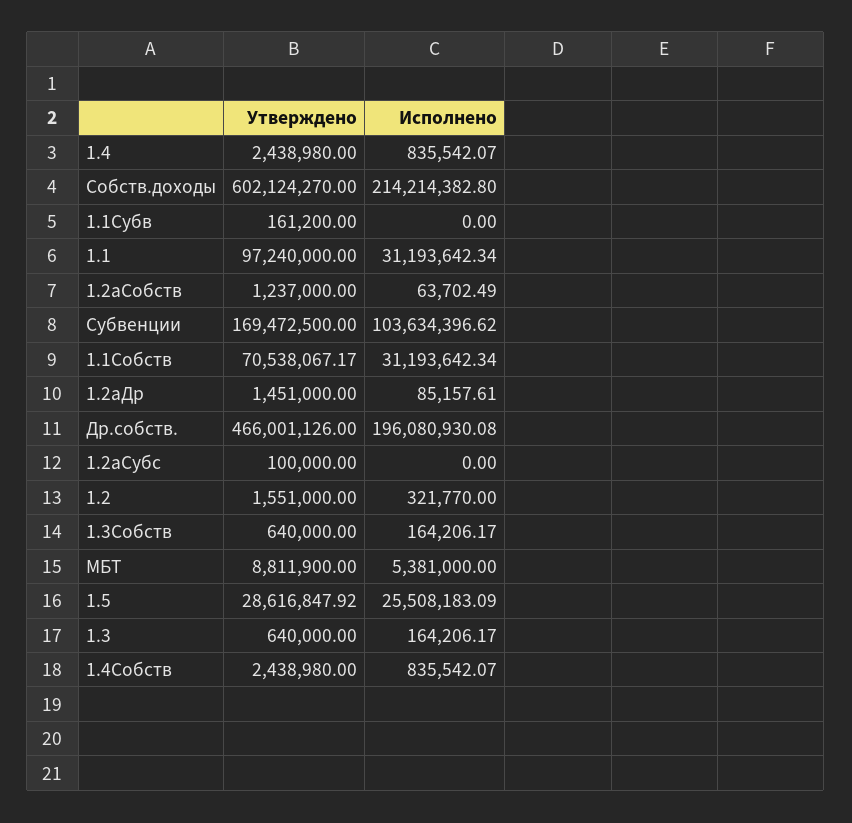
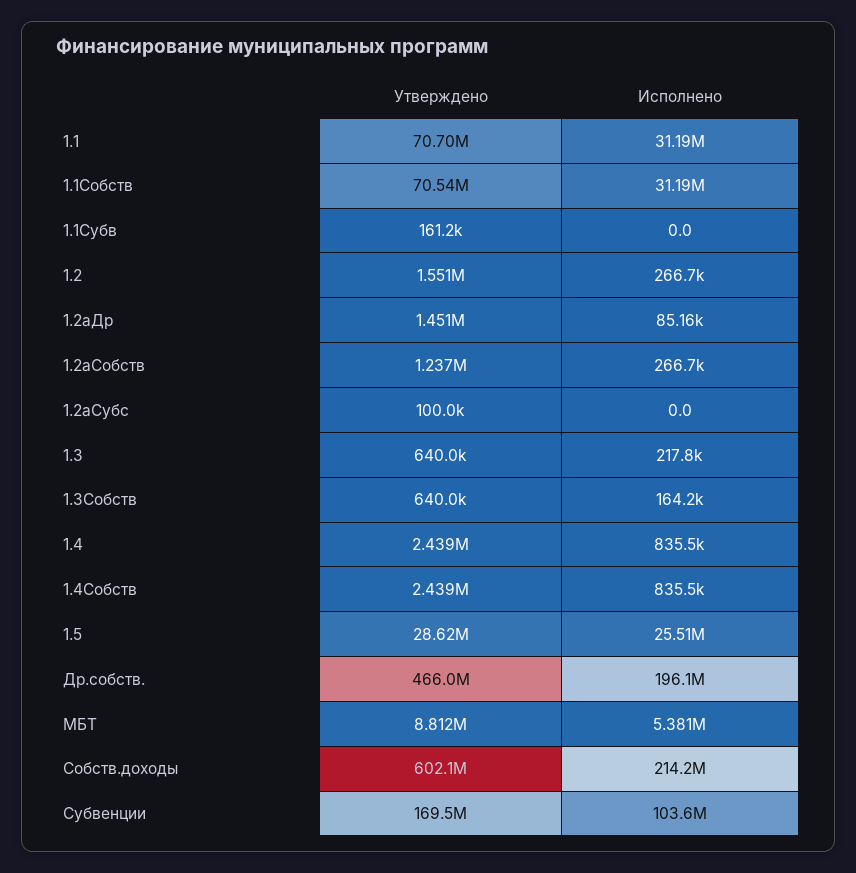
Утверждено, 1.1: 97240000 -> 70700000
Исполнено, 1.2аСобств: 63702.49 -> 266700
Исполнено, 1.2: 321770 -> 266700
Исполнено, 1.3: 164206.17 -> 217800

